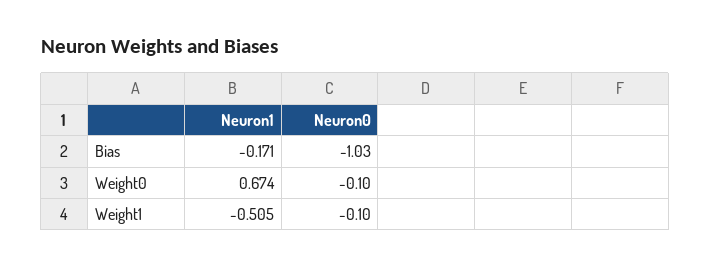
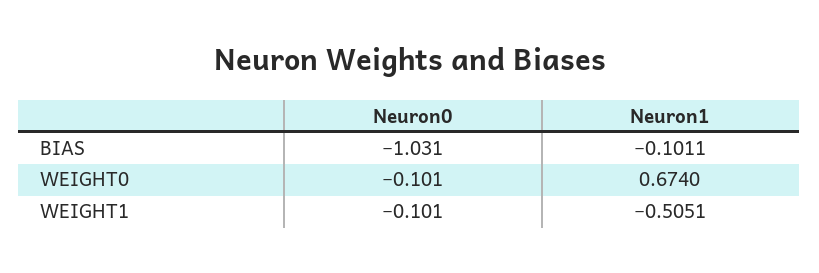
Neuron1, Bias: -0.171 -> -0.1011

